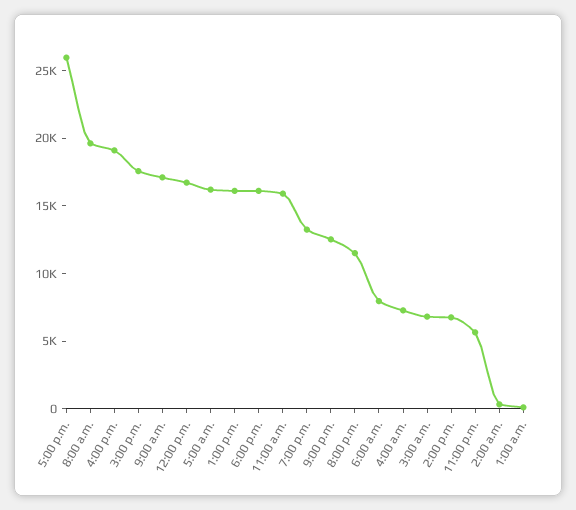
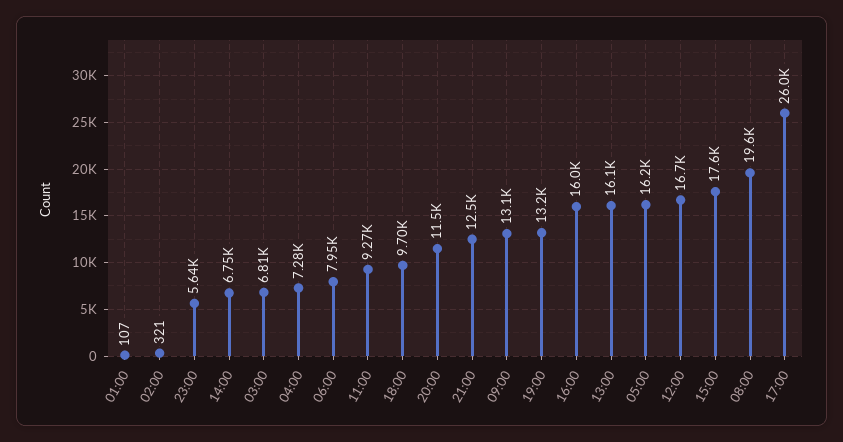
4:00 p.m.: 19000 -> 16000
9:00 a.m.: 17000 -> 13100
6:00 p.m.: 16000 -> 9700
11:00 a.m.: 16000 -> 9270

